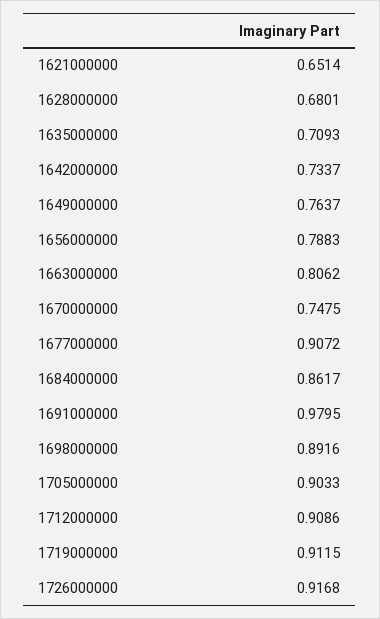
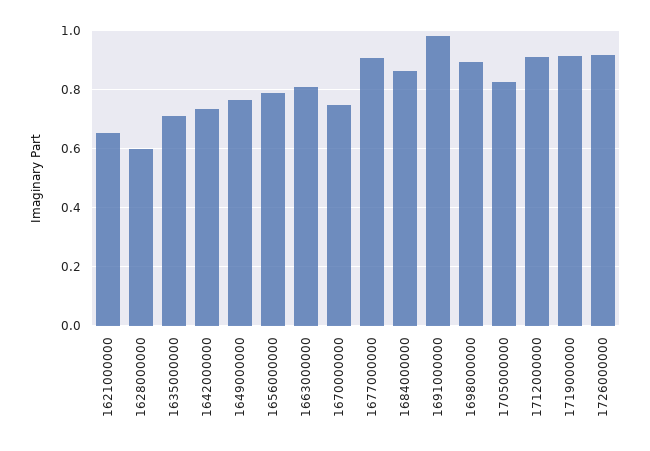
1628000000: 0.6801 -> 0.6
1705000000: 0.9033 -> 0.825

